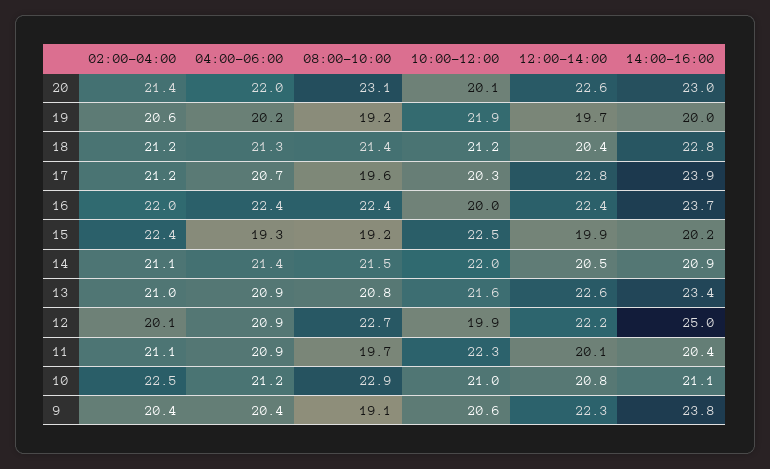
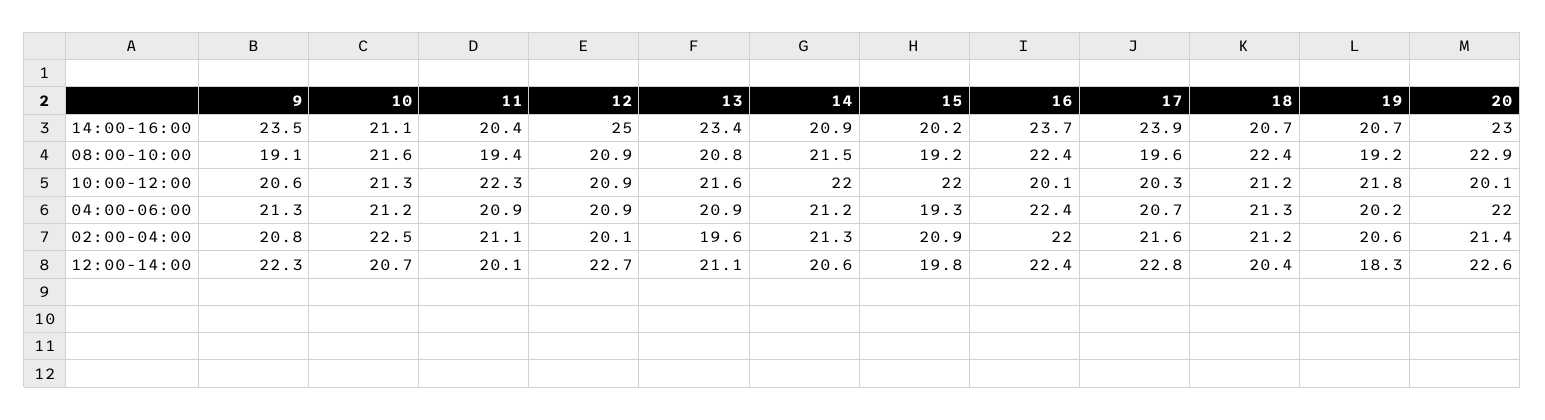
08:00-10:00, 20: 23.1 -> 22.9
10:00-12:00, 19: 21.9 -> 21.8
12:00-14:00, 19: 19.7 -> 18.3
14:00-16:00, 19: 20 -> 20.7
08:00-10:00, 18: 21.4 -> 22.4
14:00-16:00, 18: 22.8 -> 20.7
02:00-04:00, 17: 21.2 -> 21.6
10:00-12:00, 16: 20 -> 20.1
02:00-04:00, 15: 22.4 -> 20.9
10:00-12:00, 15: 22.5 -> 22
12:00-14:00, 15: 19.9 -> 19.8
02:00-04:00, 14: 21.1 -> 21.3
04:00-06:00, 14: 21.4 -> 21.2
12:00-14:00, 14: 20.5 -> 20.6
02:00-04:00, 13: 21 -> 19.6
12:00-14:00, 13: 22.6 -> 21.1
08:00-10:00, 12: 22.7 -> 20.9
10:00-12:00, 12: 19.9 -> 20.9
12:00-14:00, 12: 22.2 -> 22.7
08:00-10:00, 11: 19.7 -> 19.4
08:00-10:00, 10: 22.9 -> 21.6
10:00-12:00, 10: 21 -> 21.3
12:00-14:00, 10: 20.8 -> 20.7
02:00-04:00, 9: 20.4 -> 20.8
04:00-06:00, 9: 20.4 -> 21.3
14:00-16:00, 9: 23.8 -> 23.5

